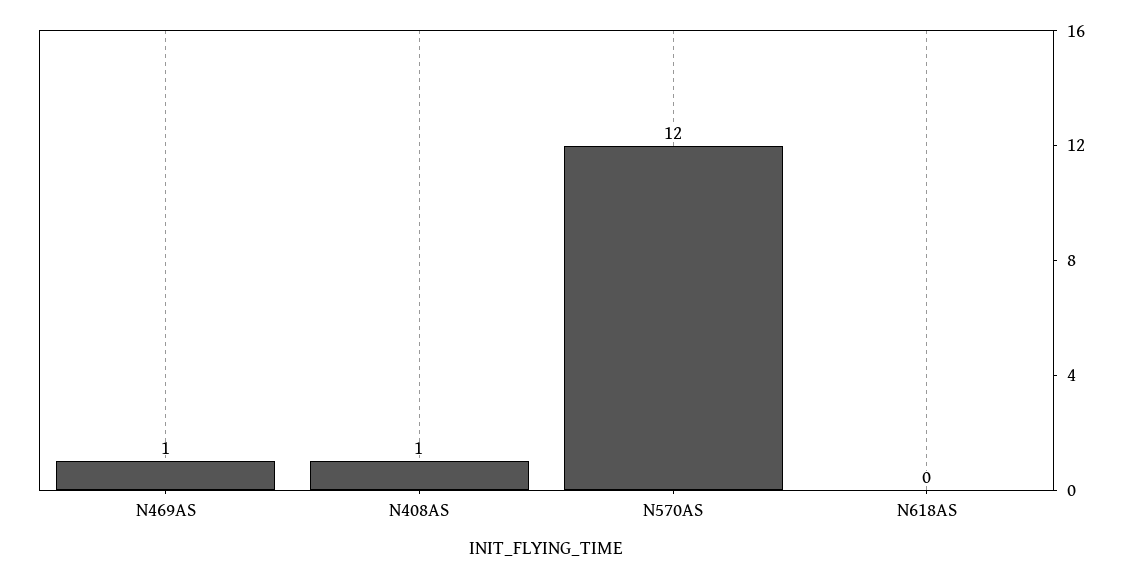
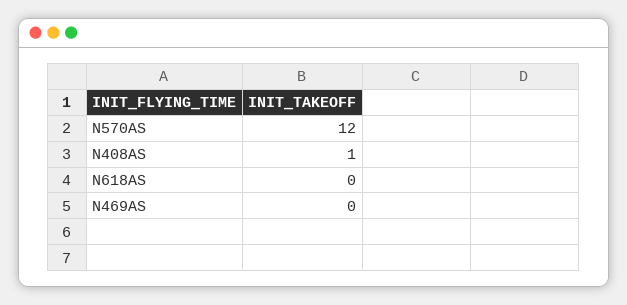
N469AS: 1 -> 0

